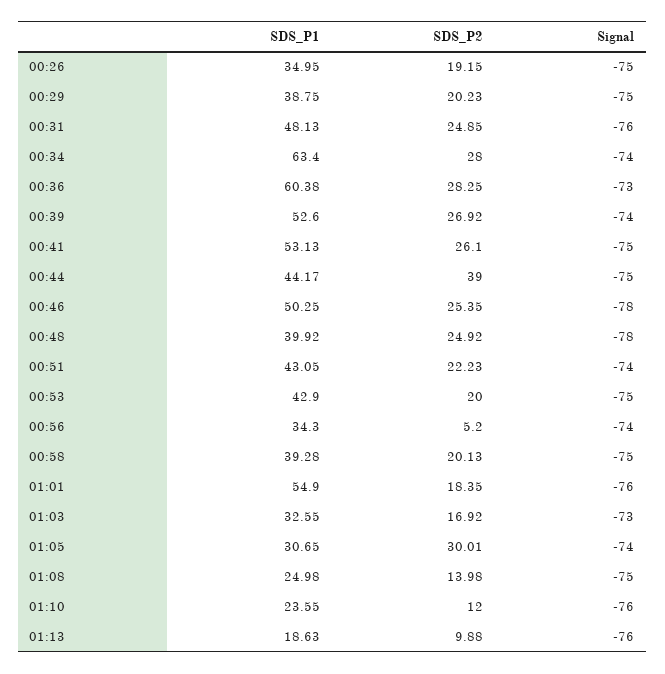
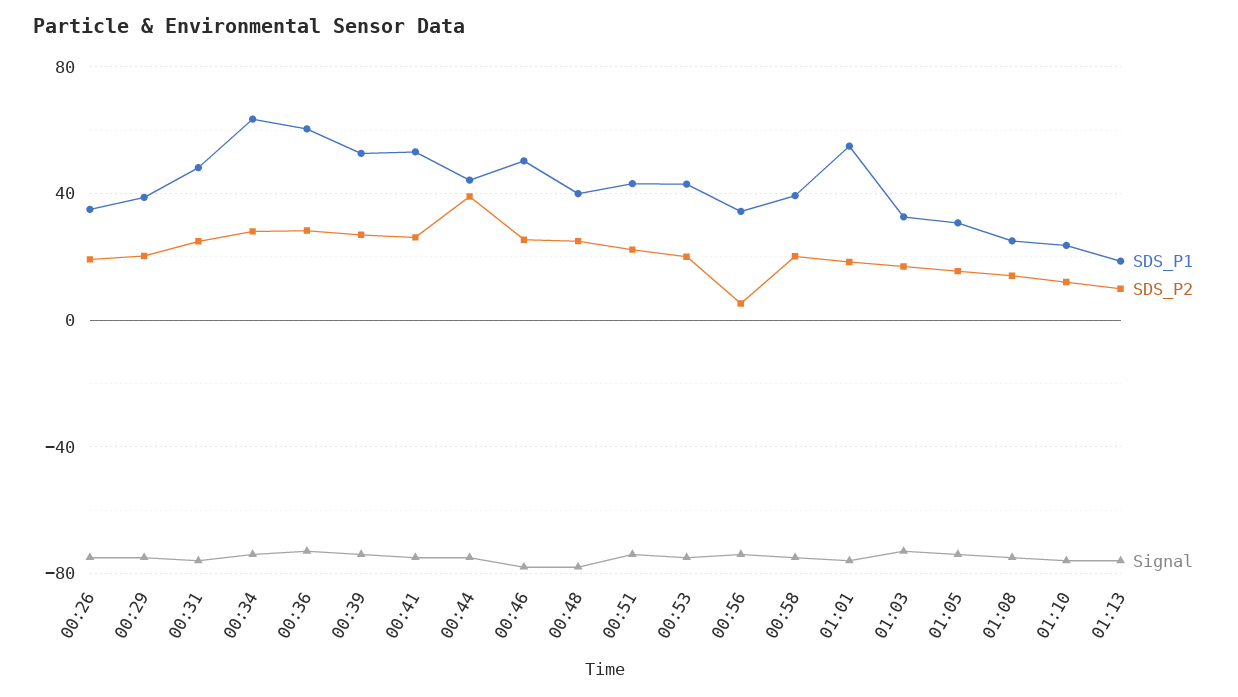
SDS_P2, 01:05: 30.01 -> 15

